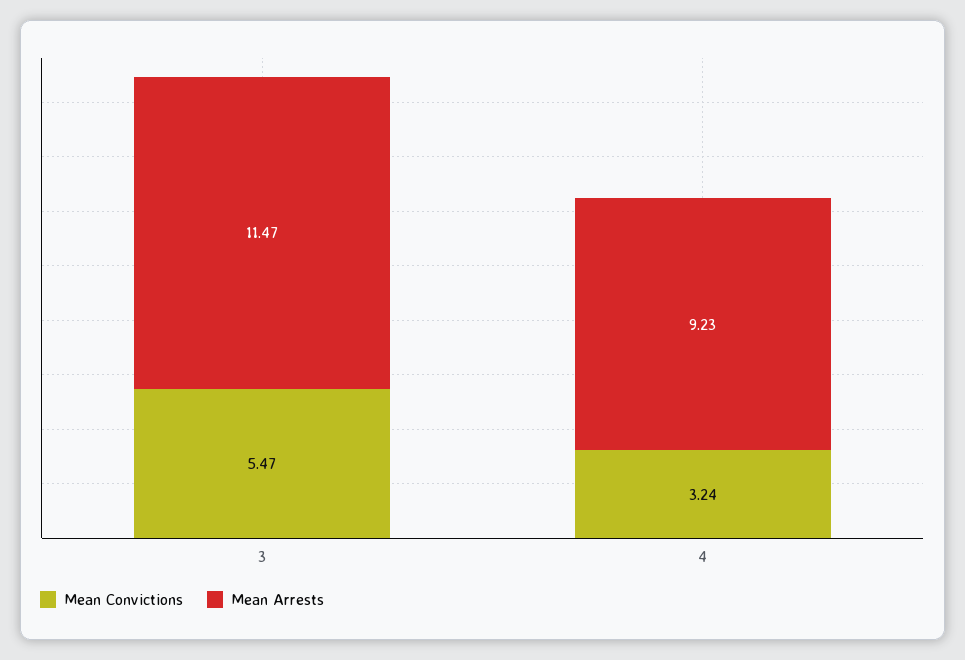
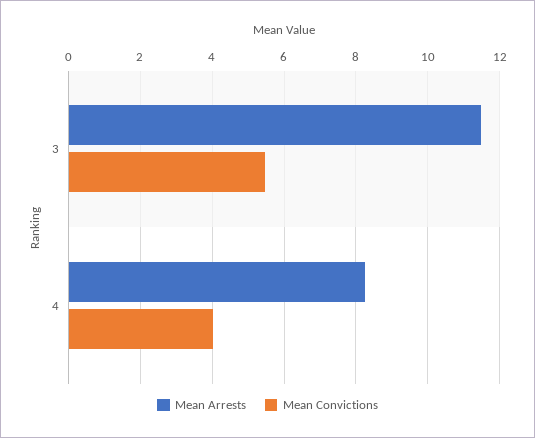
Mean Convictions, 4: 3.24 -> 4
Mean Arrests, 4: 9.23 -> 8.2

